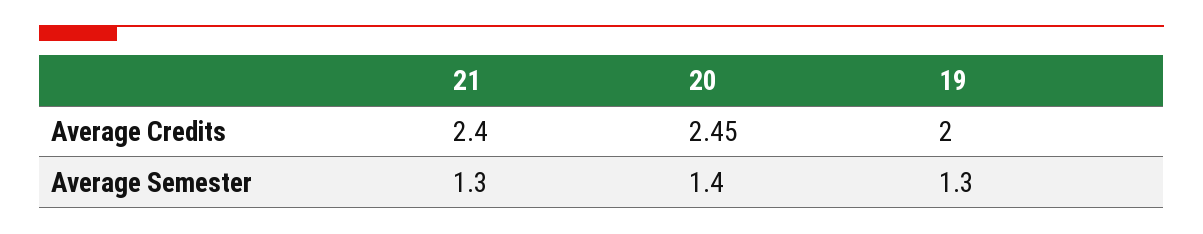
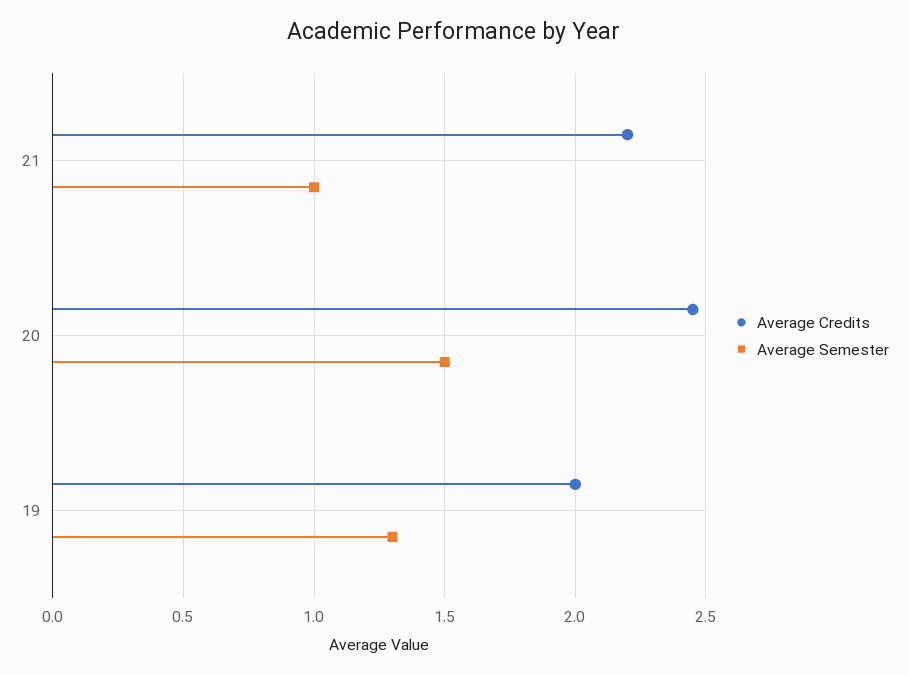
Average Credits, 21: 2.4 -> 2.2
Average Semester, 21: 1.3 -> 1
Average Semester, 20: 1.4 -> 1.5

